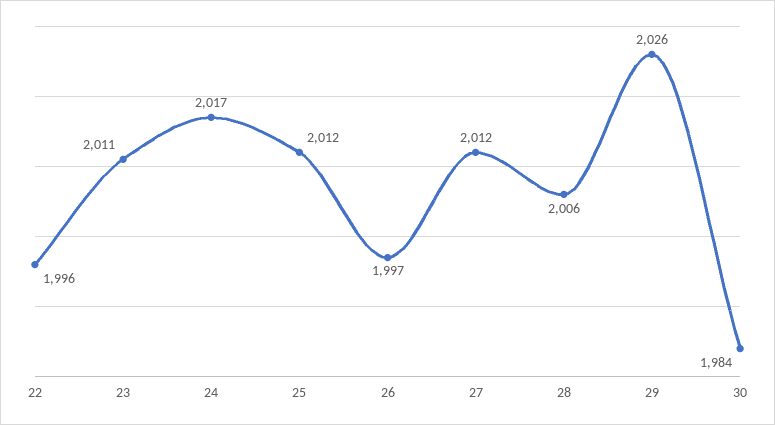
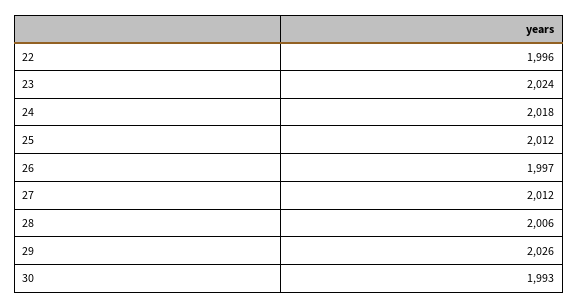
23: 2011 -> 2024
24: 2017 -> 2018
30: 1984 -> 1993

